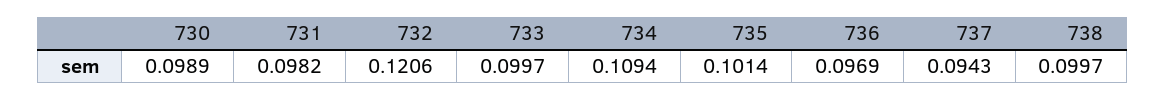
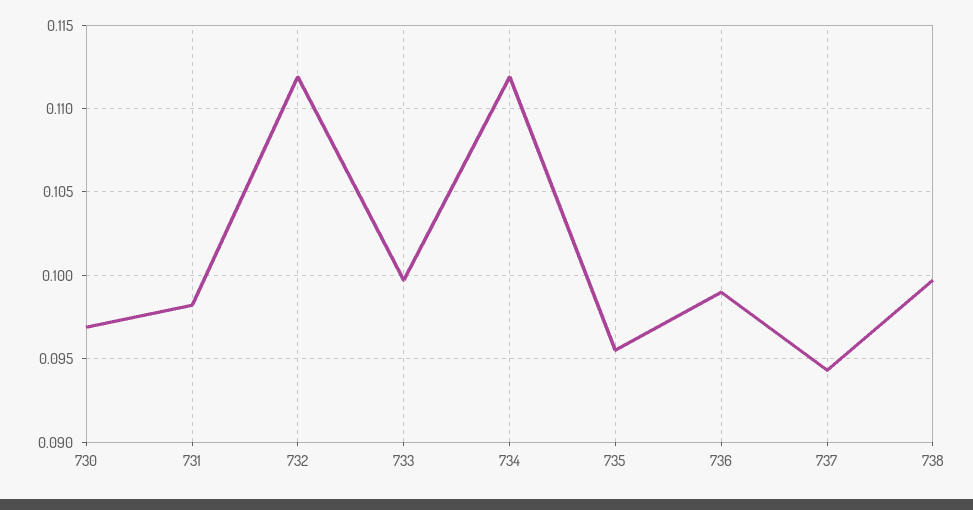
730: 0.0989 -> 0.097
732: 0.1206 -> 0.112
734: 0.1094 -> 0.112
735: 0.1014 -> 0.0955
736: 0.0969 -> 0.099

